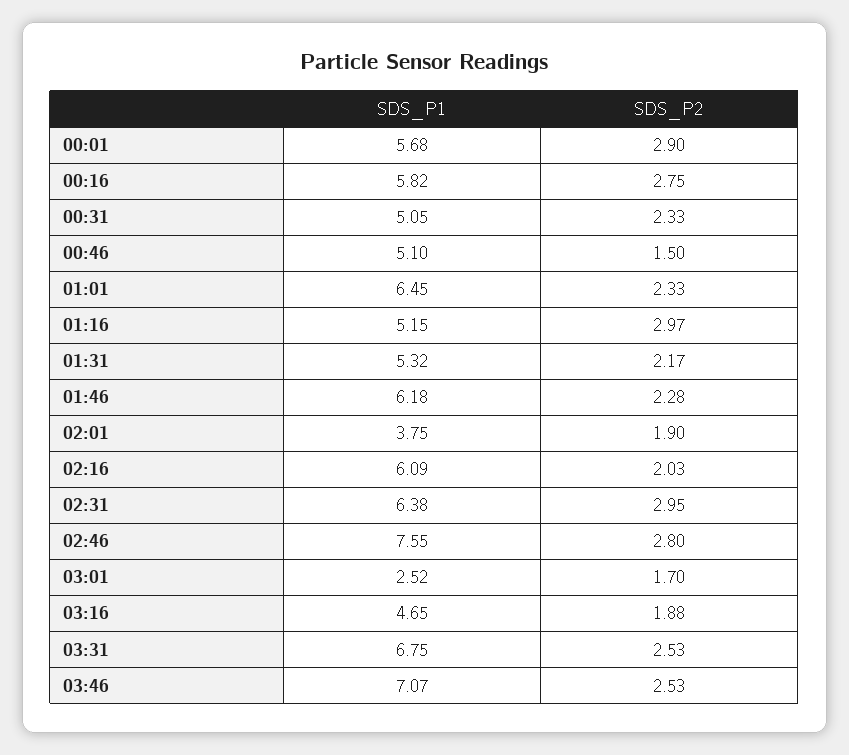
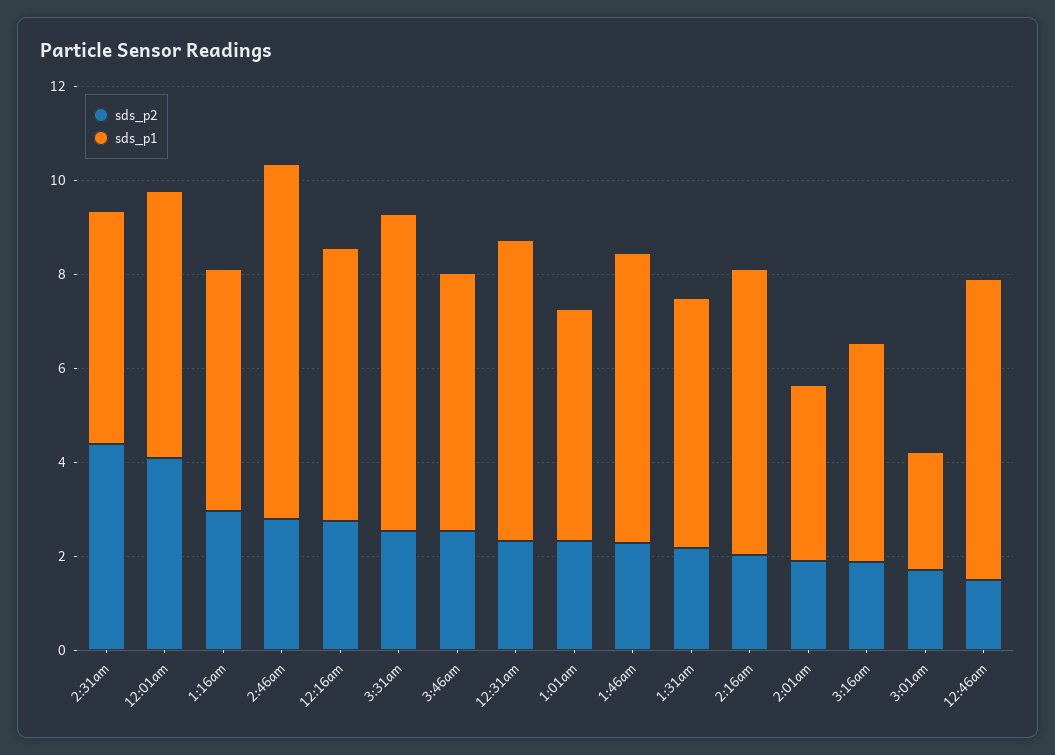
SDS_P2, 00:01: 2.9 -> 4
SDS_P1, 00:31: 5.05 -> 6.5
SDS_P1, 00:46: 5.1 -> 6.5
SDS_P1, 01:01: 6.45 -> 5
SDS_P1, 02:31: 6.38 -> 5
SDS_P2, 02:31: 2.95 -> 4.5
SDS_P1, 03:46: 7.07 -> 5.5

